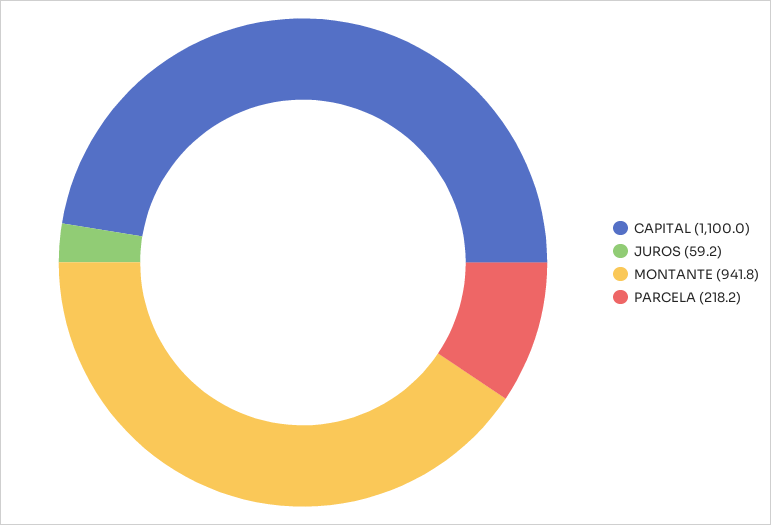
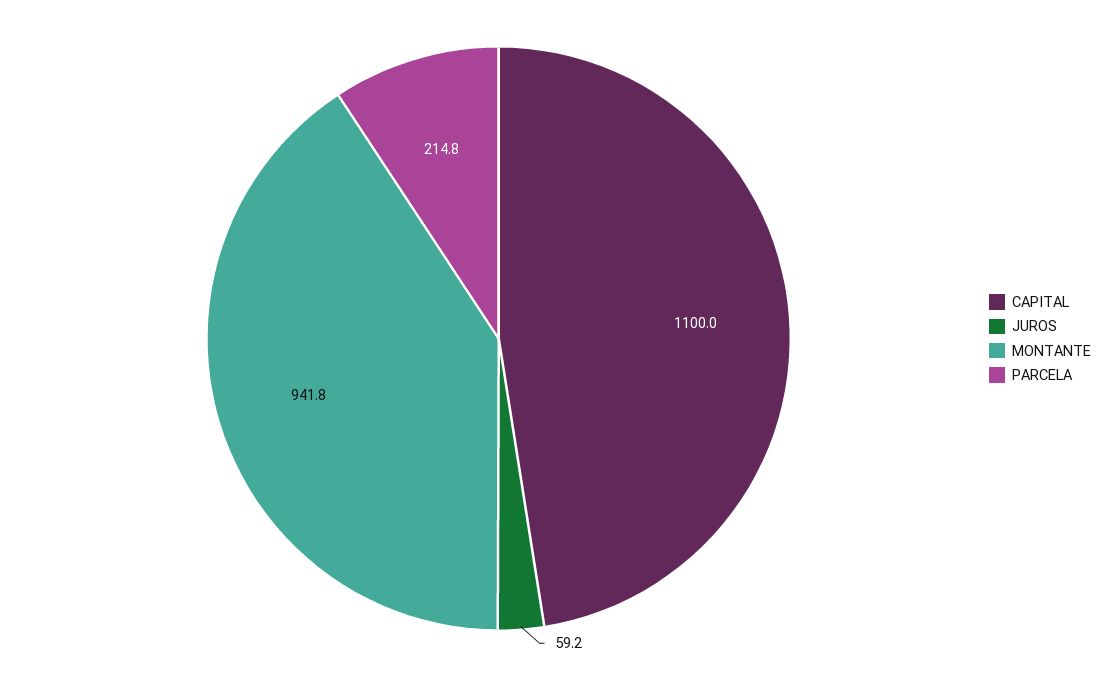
PARCELA: 218.2 -> 214.8

